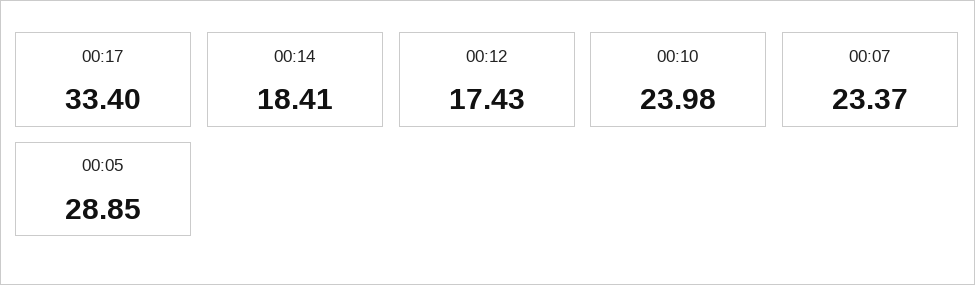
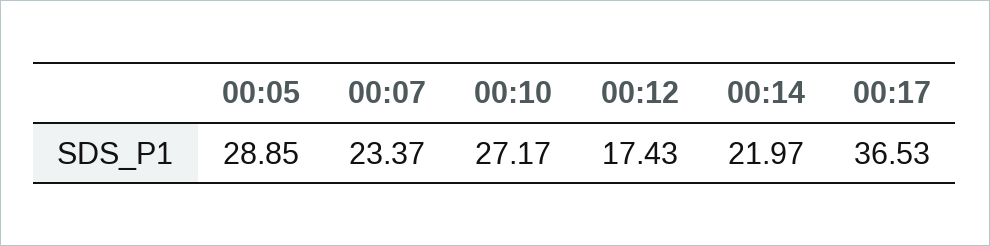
00:17: 33.4 -> 36.53
00:14: 18.41 -> 21.97
00:10: 23.98 -> 27.17

